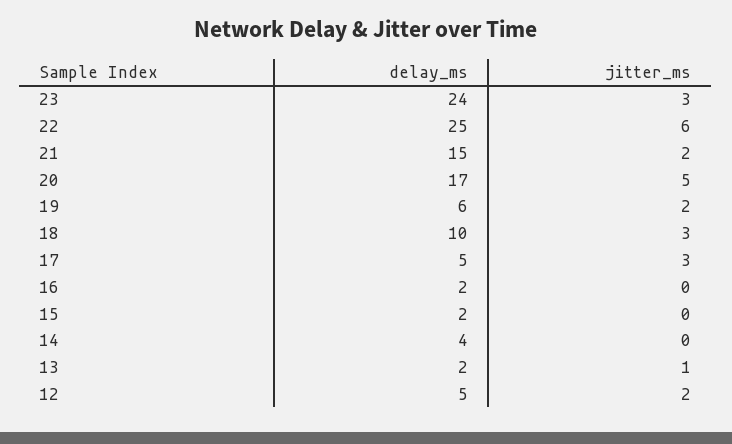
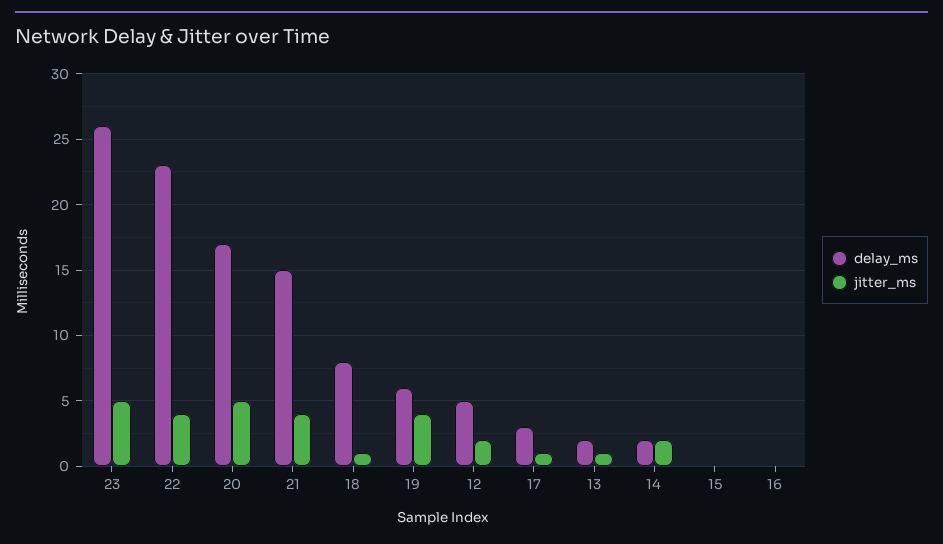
delay_ms, 23: 24 -> 26
jitter_ms, 23: 3 -> 5
delay_ms, 22: 25 -> 23
jitter_ms, 22: 6 -> 4
jitter_ms, 21: 2 -> 4
jitter_ms, 19: 2 -> 4
delay_ms, 18: 10 -> 8
jitter_ms, 18: 3 -> 1
delay_ms, 17: 5 -> 3
jitter_ms, 17: 3 -> 1
delay_ms, 16: 2 -> 0
delay_ms, 15: 2 -> 0
delay_ms, 14: 4 -> 2
jitter_ms, 14: 0 -> 2

